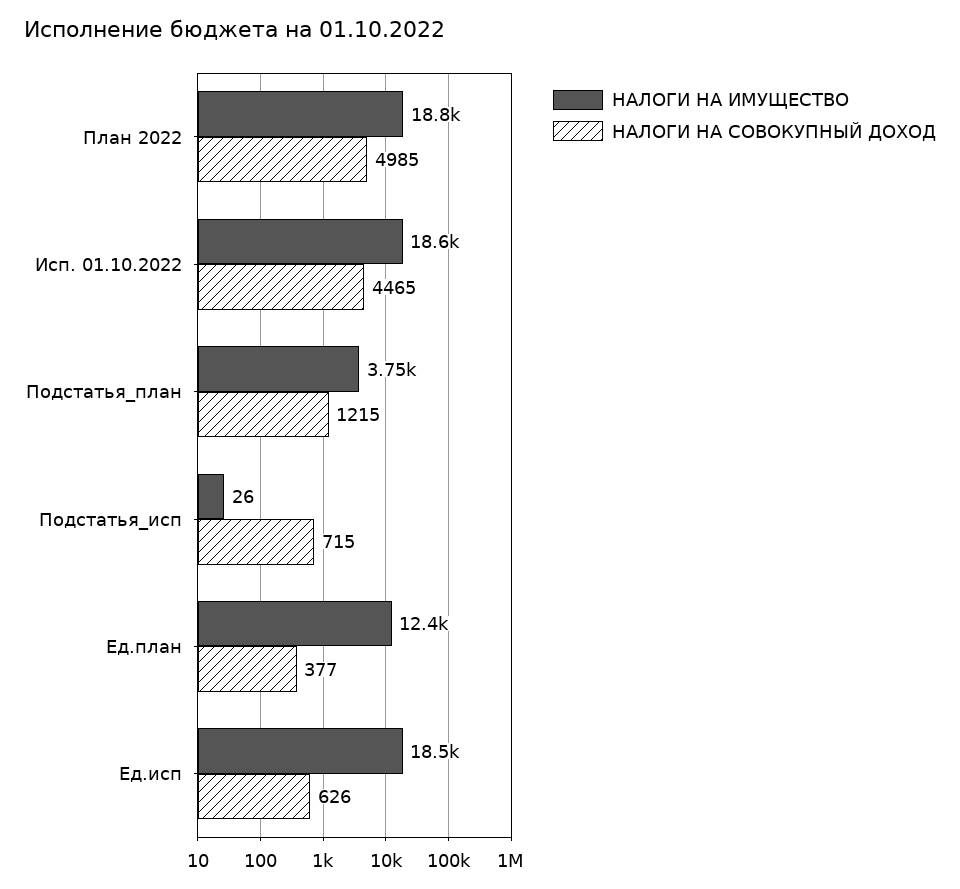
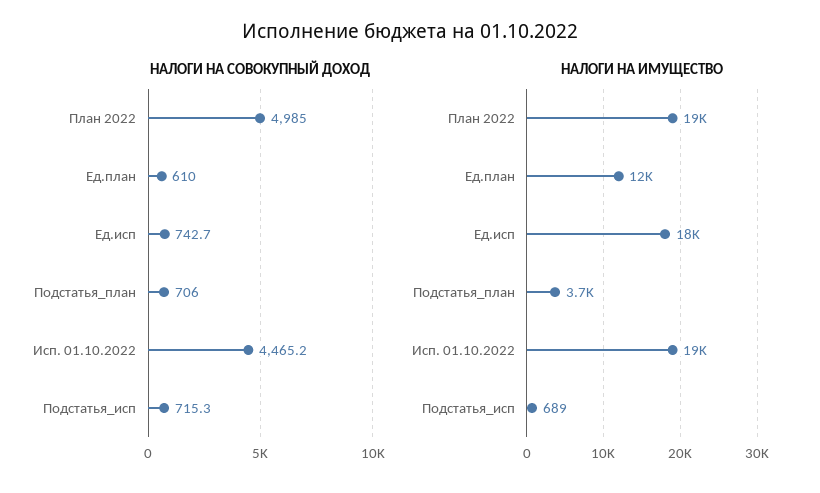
НАЛОГИ НА СОВОКУПНЫЙ ДОХОД, Подстатья_план: 1215 -> 706
НАЛОГИ НА ИМУЩЕСТВО, Подстатья_исп: 26 -> 689
НАЛОГИ НА СОВОКУПНЫЙ ДОХОД, Ед.план: 377 -> 610
НАЛОГИ НА СОВОКУПНЫЙ ДОХОД, Ед.исп: 626 -> 742.7

